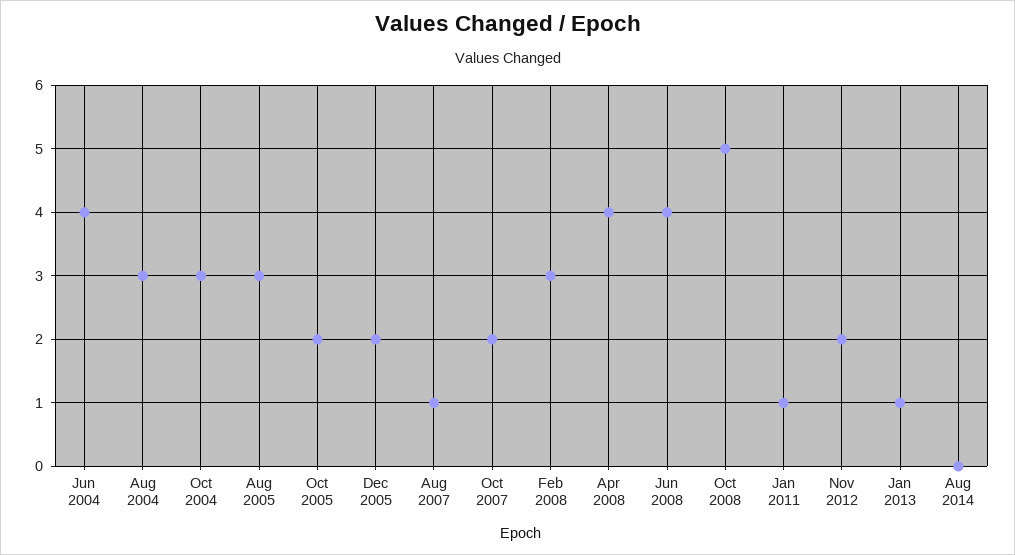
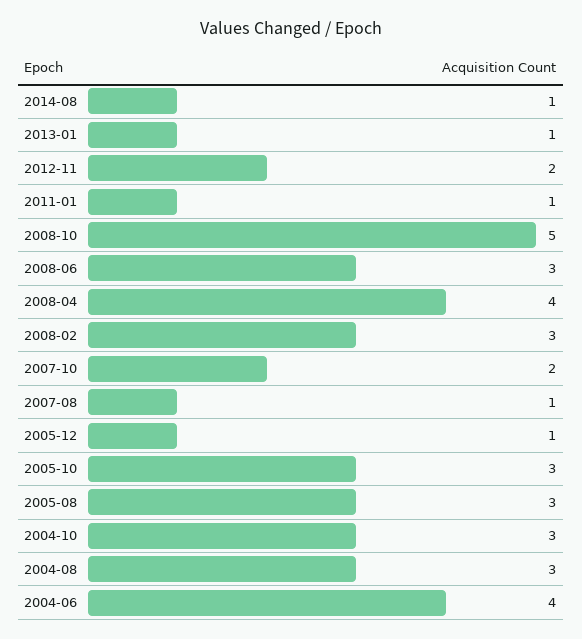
Oct 2005: 2 -> 3
Dec 2005: 2 -> 1
Jun 2008: 4 -> 3
Aug 2014: 0 -> 1

